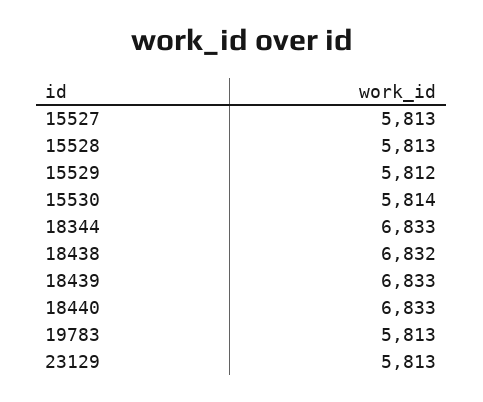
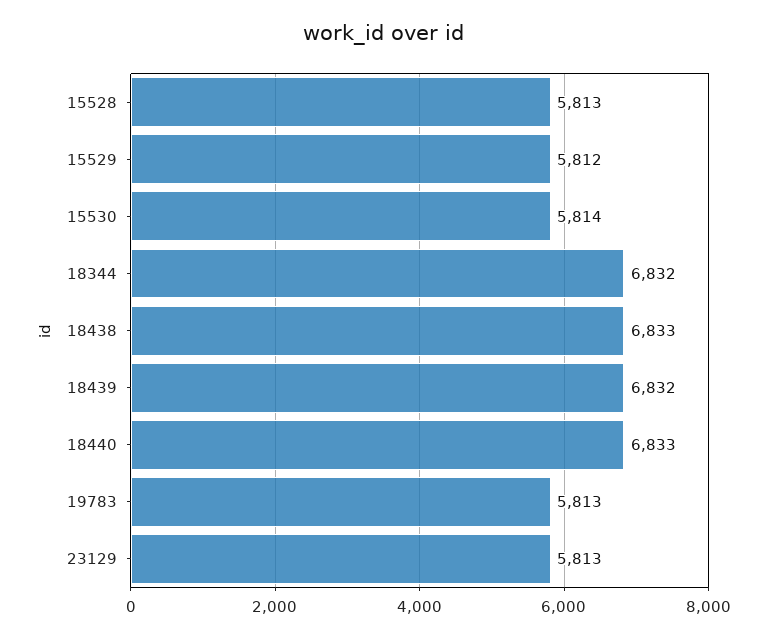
15527: 5813 -> none
18344: 6833 -> 6832
18438: 6832 -> 6833
18439: 6833 -> 6832

